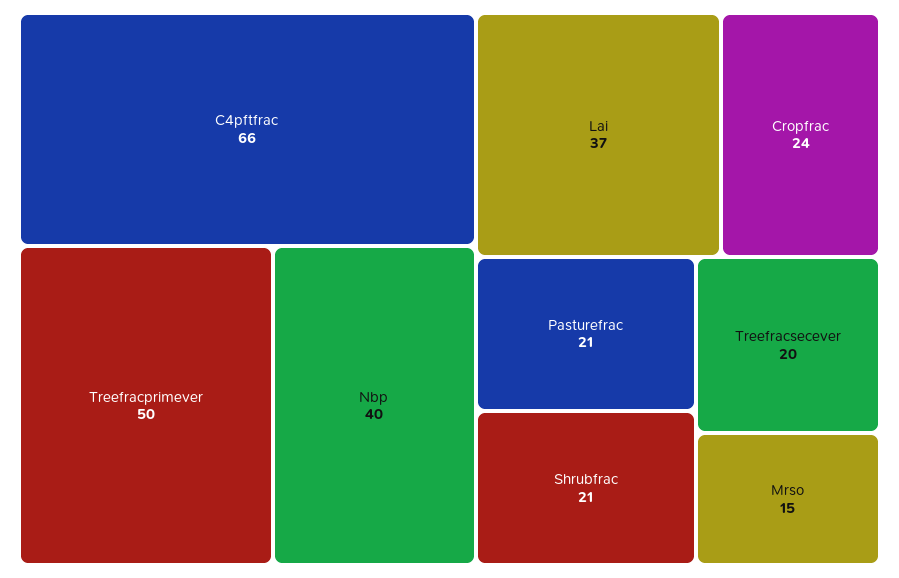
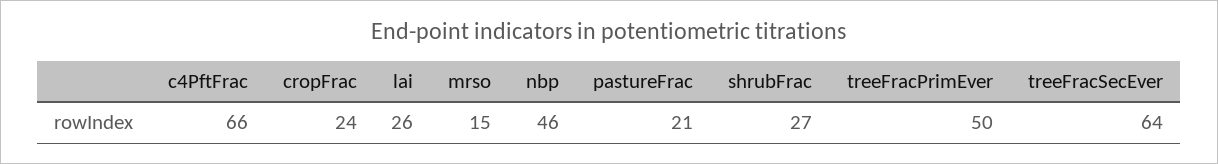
Nbp: 40 -> 46
Lai: 37 -> 26
Shrubfrac: 21 -> 27
Treefracsecever: 20 -> 64

